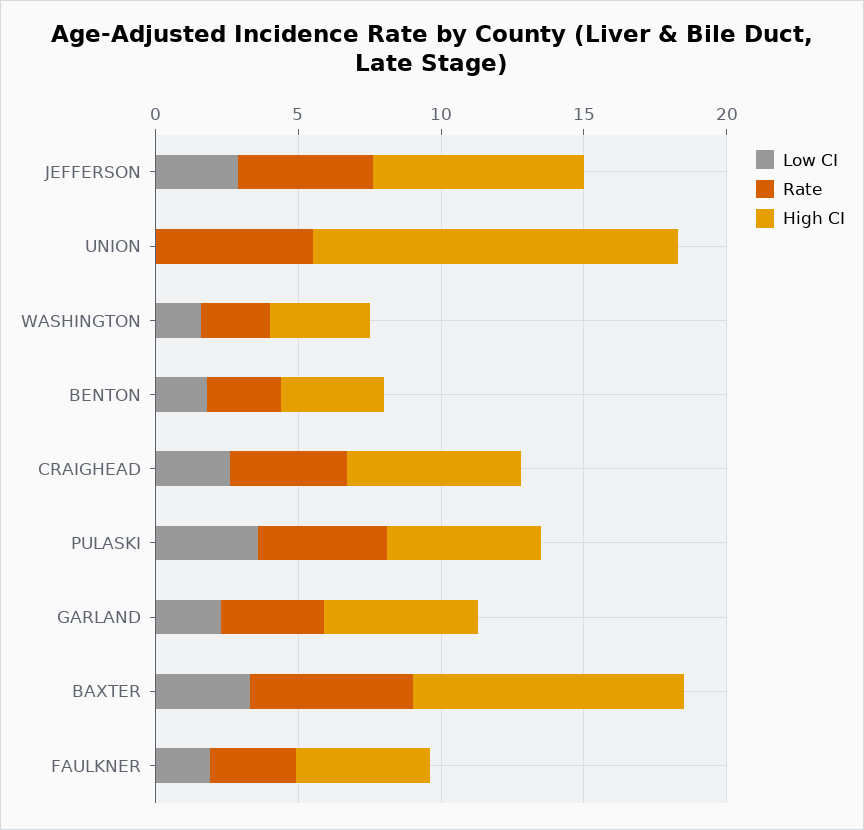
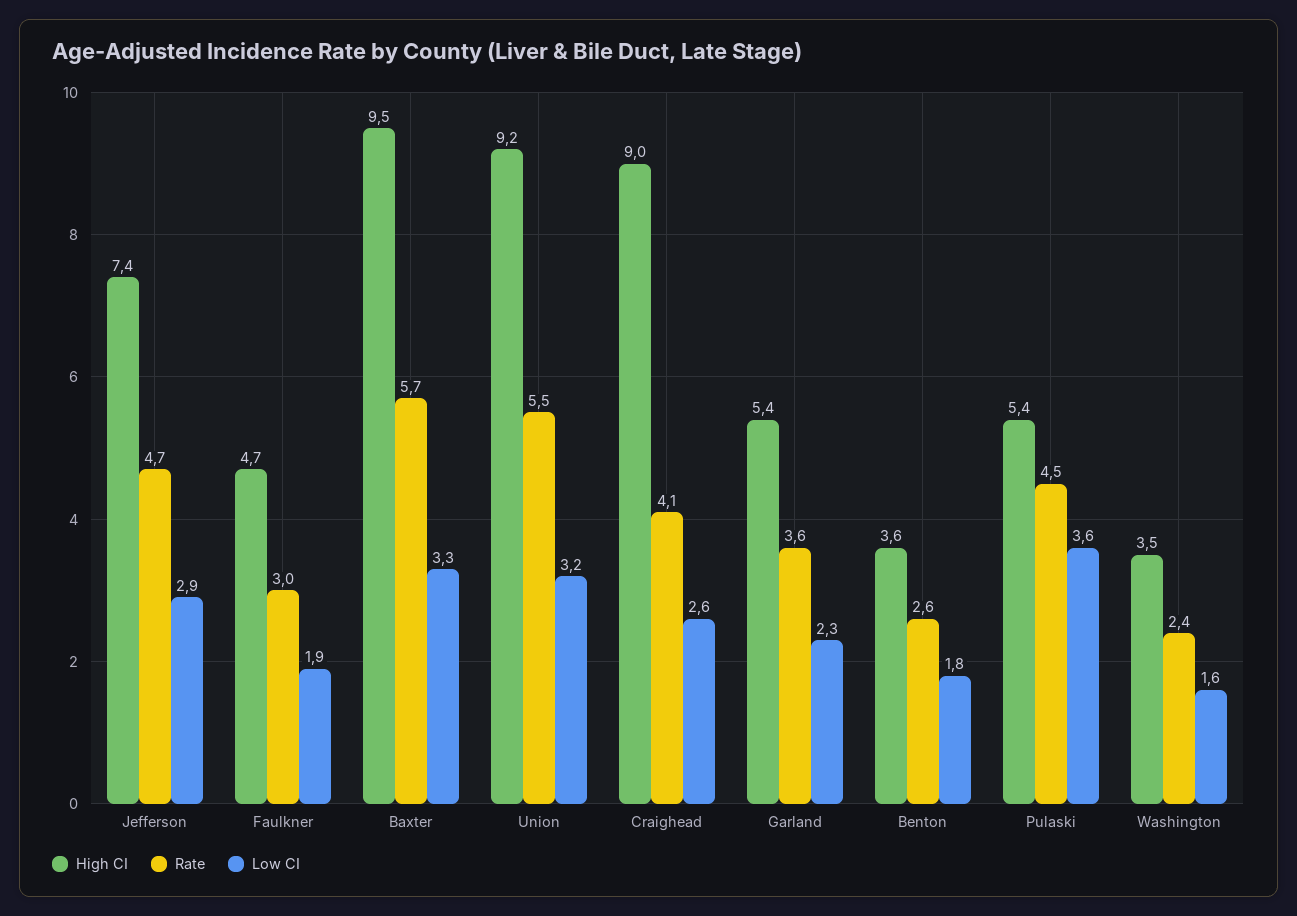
Low CI, UNION: 0 -> 3.2
High CI, UNION: 13 -> 9.2
High CI, CRAIGHEAD: 6 -> 9

